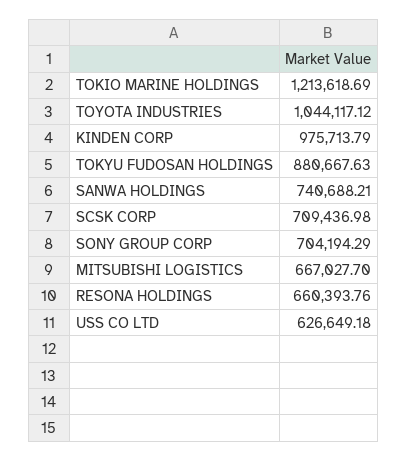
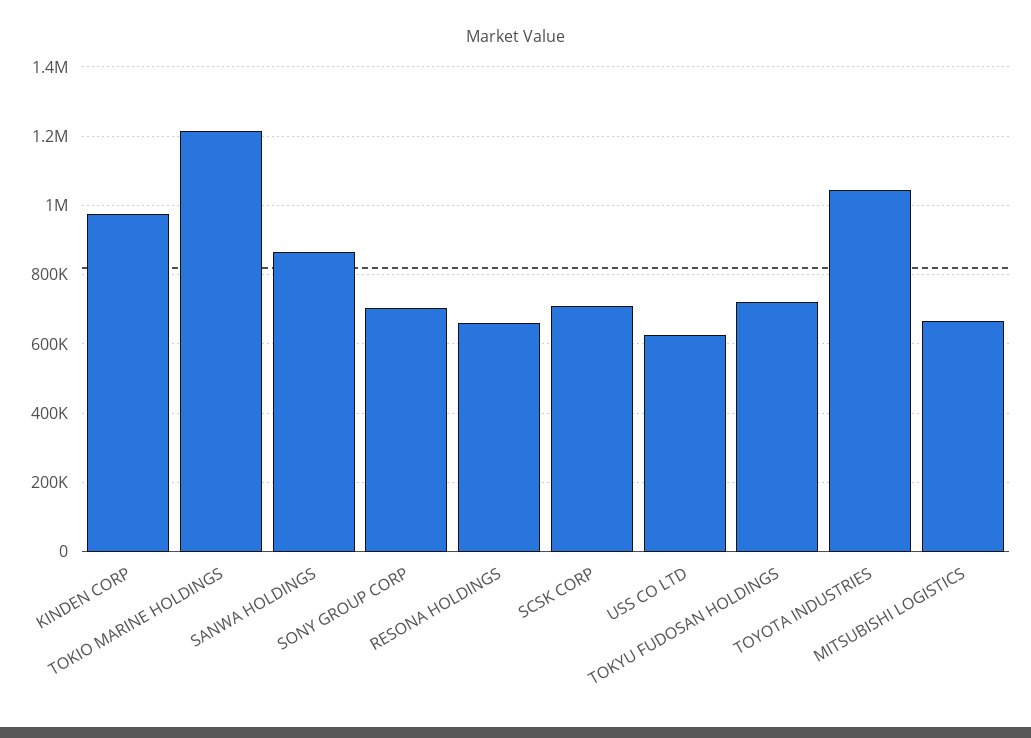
TOKYU FUDOSAN HOLDINGS: 880667.63 -> 720000
SANWA HOLDINGS: 740688.21 -> 860000

